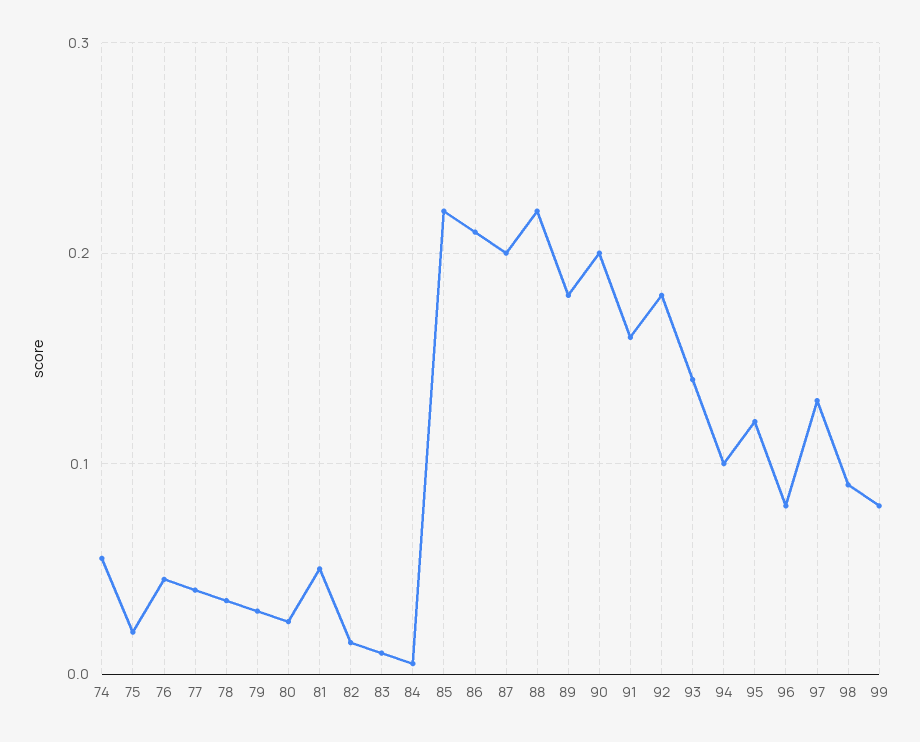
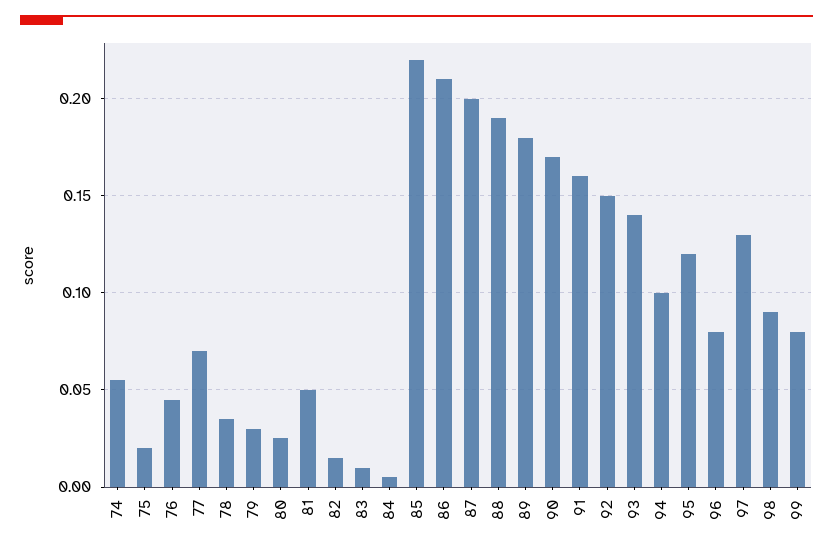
77: 0.04 -> 0.07
88: 0.22 -> 0.19
90: 0.2 -> 0.17
92: 0.18 -> 0.15

